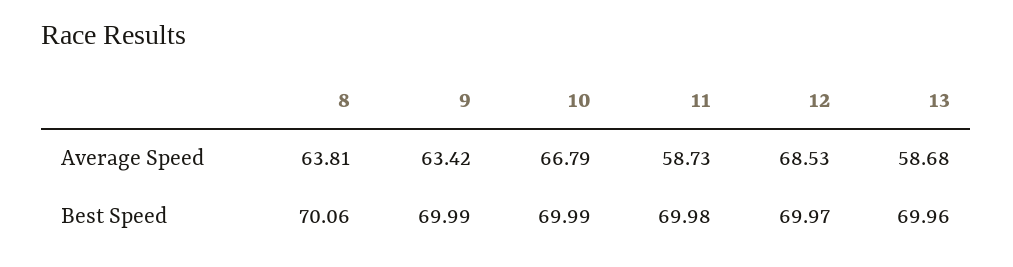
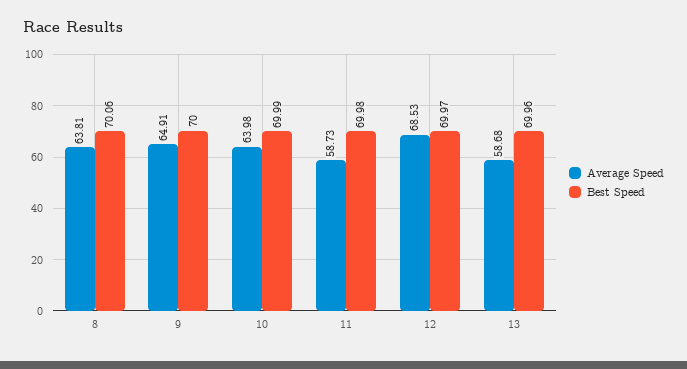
Average Speed, 9: 63.42 -> 64.91
Average Speed, 10: 66.79 -> 63.98
Best Speed, 9: 69.99 -> 70

